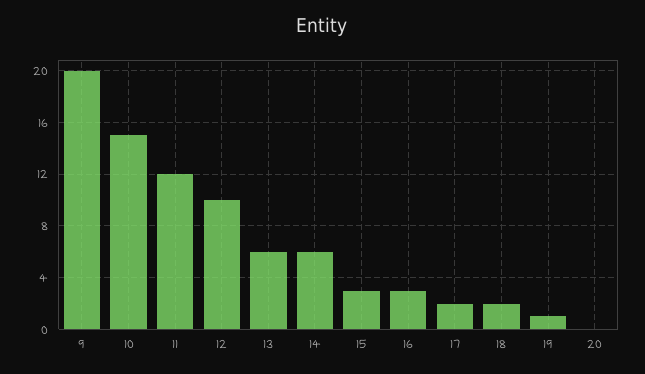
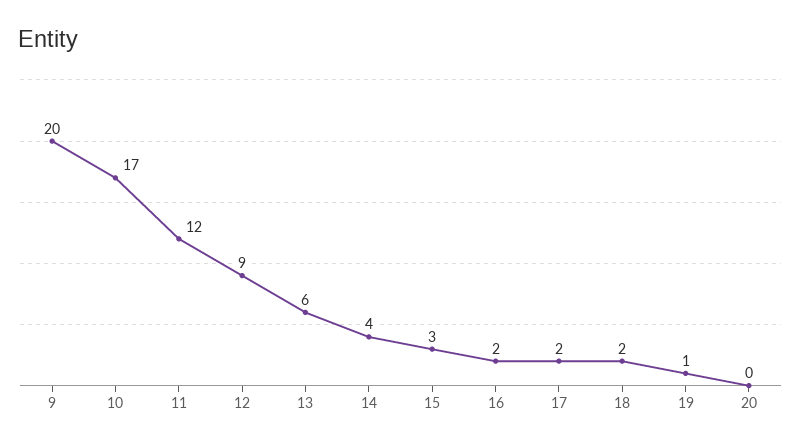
10: 15 -> 17
12: 10 -> 9
14: 6 -> 4
16: 3 -> 2

